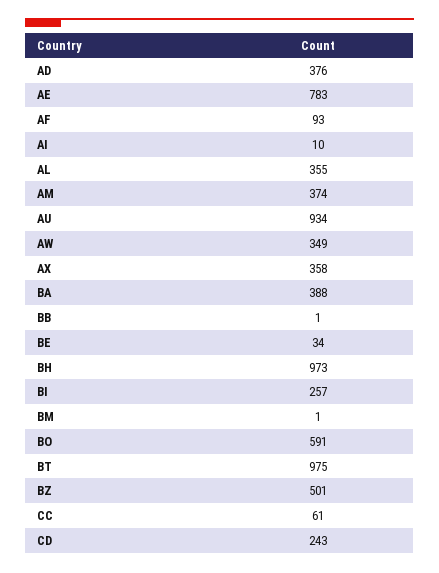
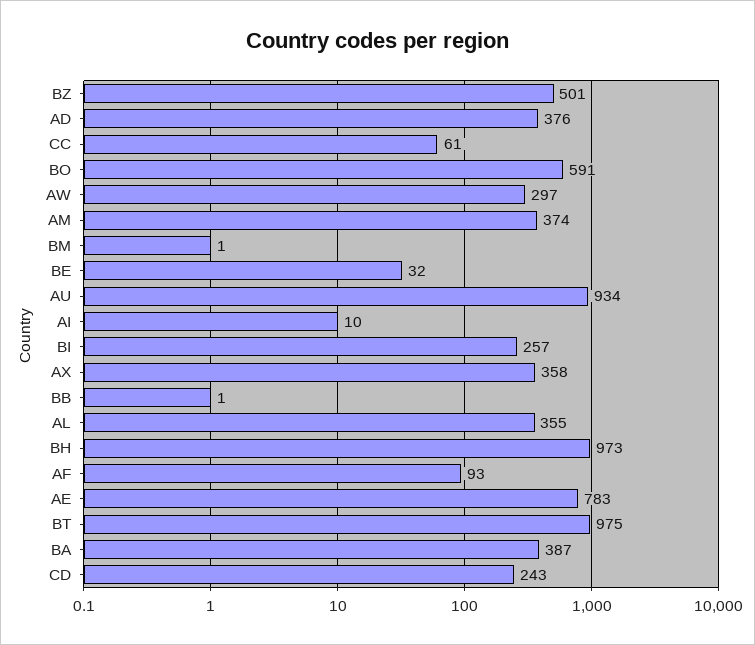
AW: 349 -> 297
BA: 388 -> 387
BE: 34 -> 32

